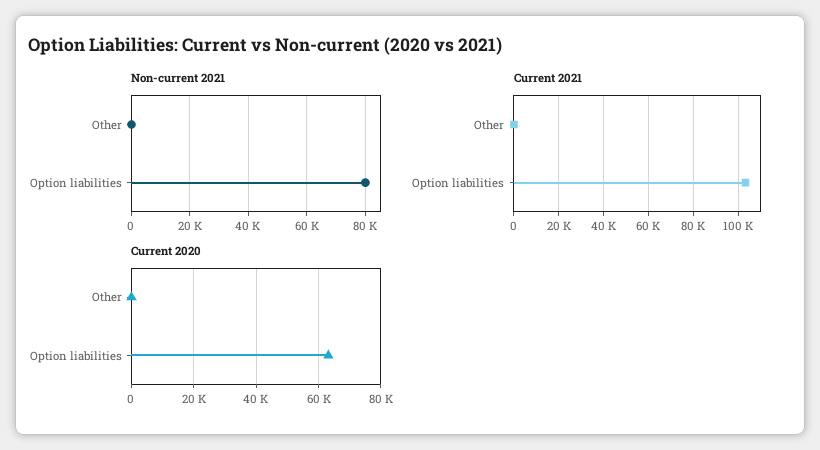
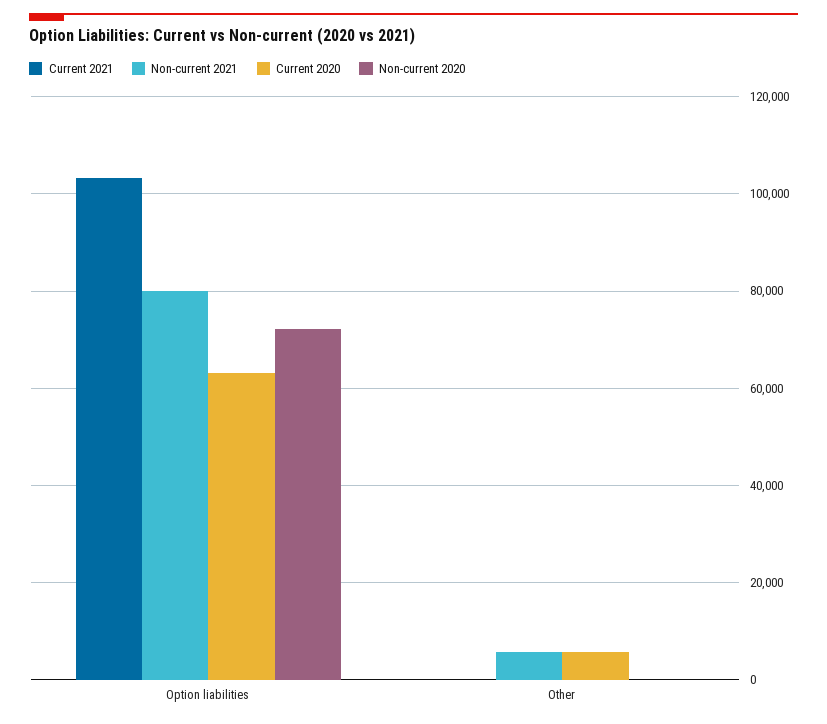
Non-current 2021, Other: 0 -> 6000
Current 2020, Other: 0 -> 6000
Non-current 2020, Option liabilities: none -> 72000
Non-current 2020, Other: none -> 0

